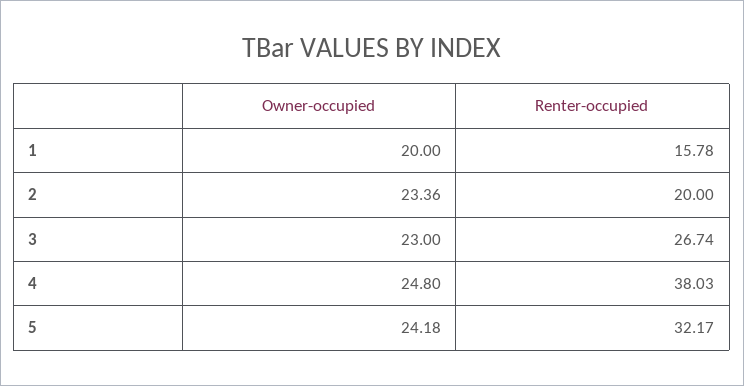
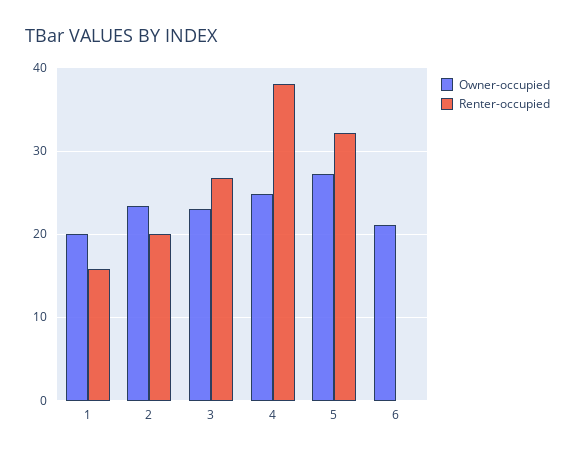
Owner-occupied, 5: 24.18 -> 27
Owner-occupied, 6: none -> 21
Renter-occupied, 6: none -> 0

